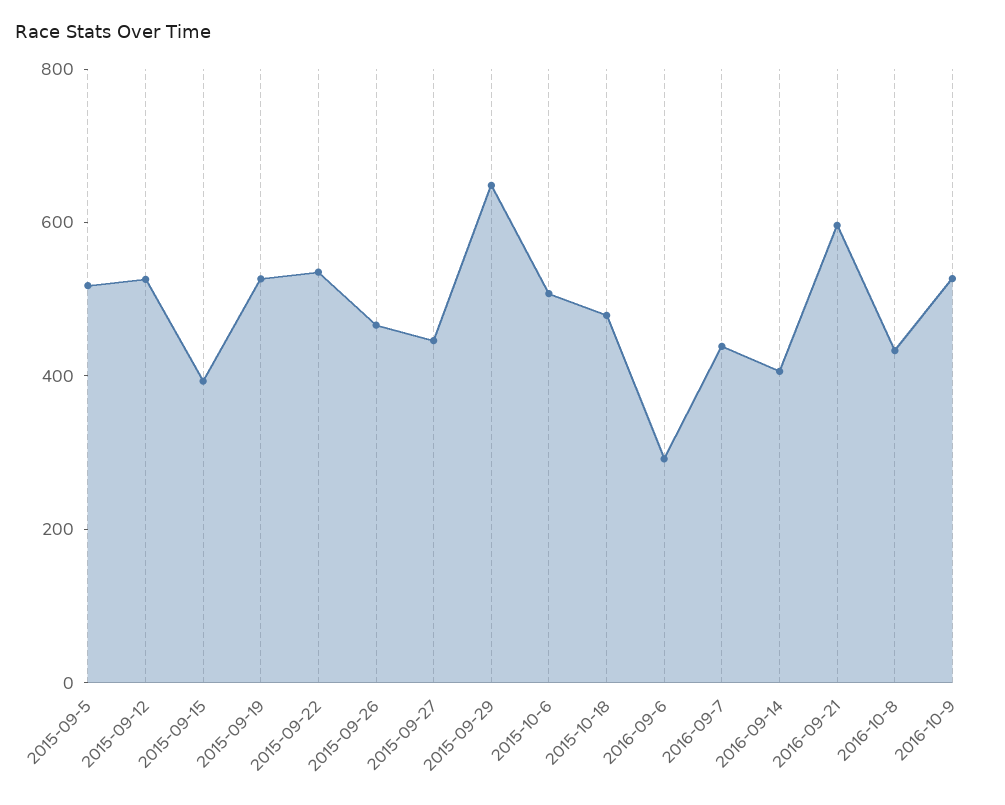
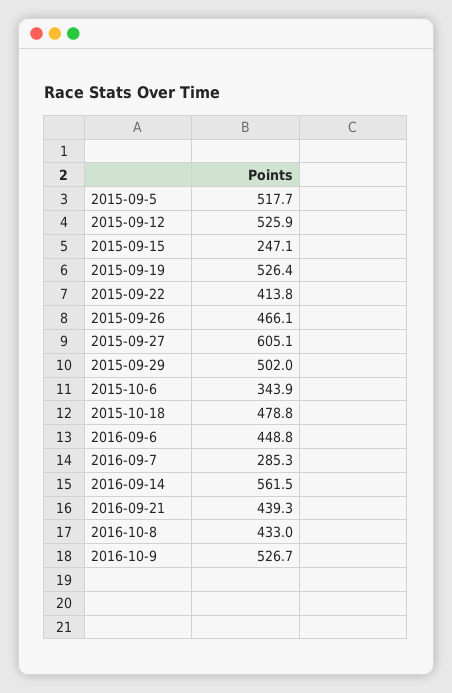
2015-09-15: 400 -> 247.1
2015-09-22: 550 -> 413.8
2015-09-27: 450 -> 605.1
2015-09-29: 650 -> 502
2015-10-6: 500 -> 343.9
2016-09-6: 300 -> 448.8
2016-09-7: 450 -> 285.3
2016-09-14: 400 -> 561.5
2016-09-21: 600 -> 439.3

